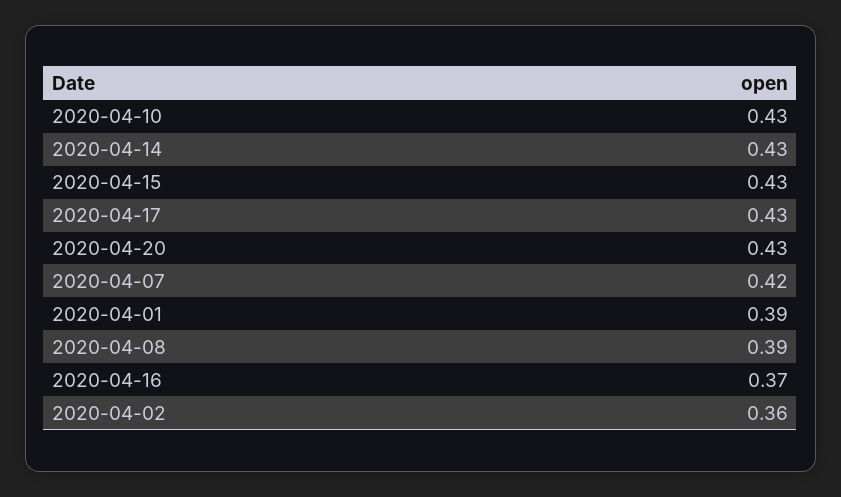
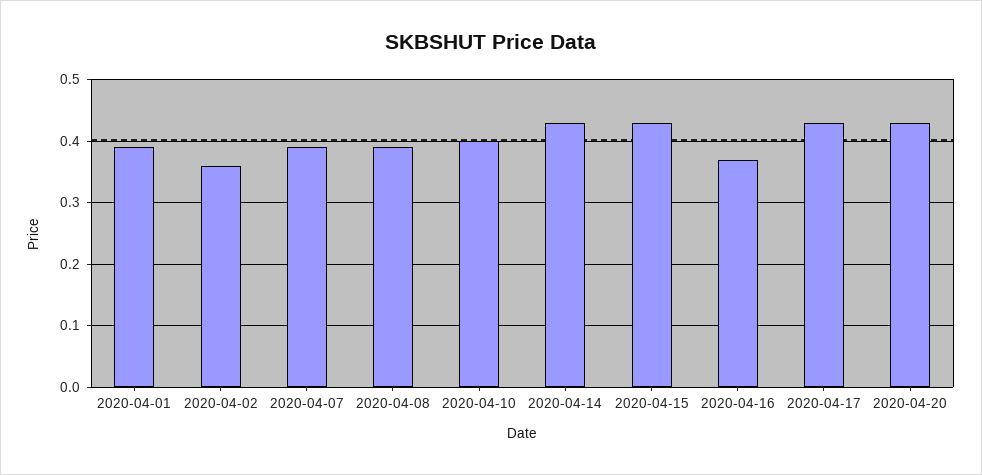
2020-04-10: 0.43 -> 0.4
2020-04-07: 0.42 -> 0.39

